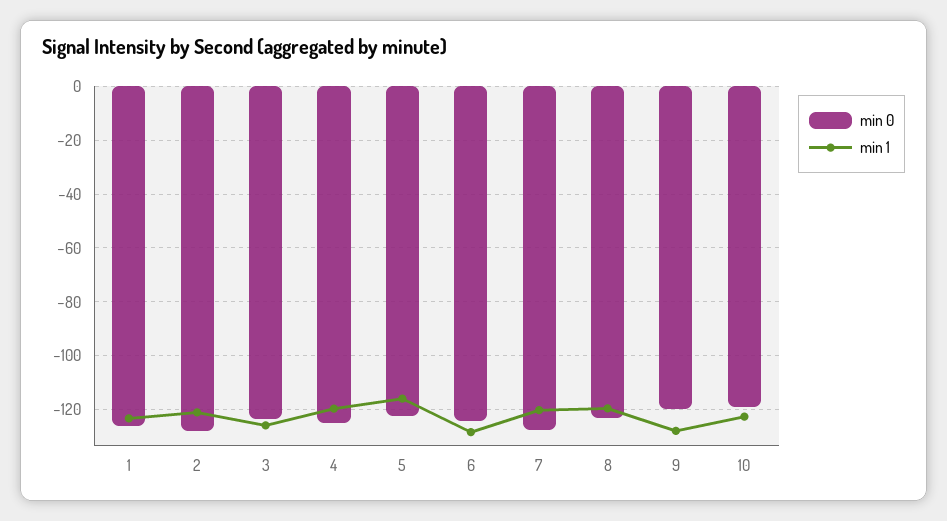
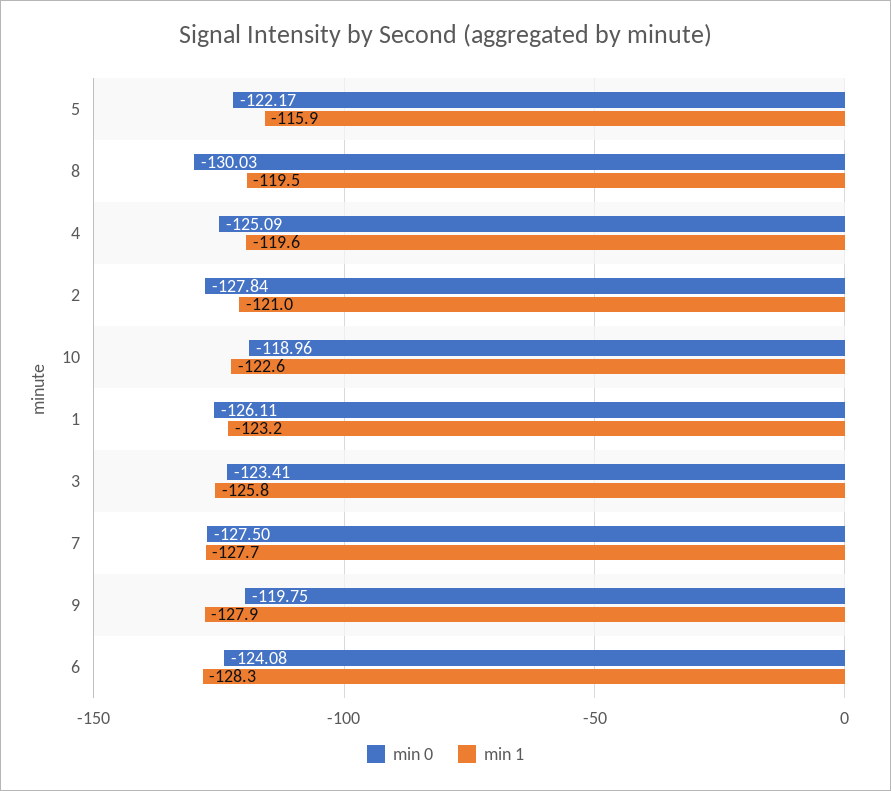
min 1, 7: -120 -> -127.7
min 0, 8: -122.5 -> -130.03

